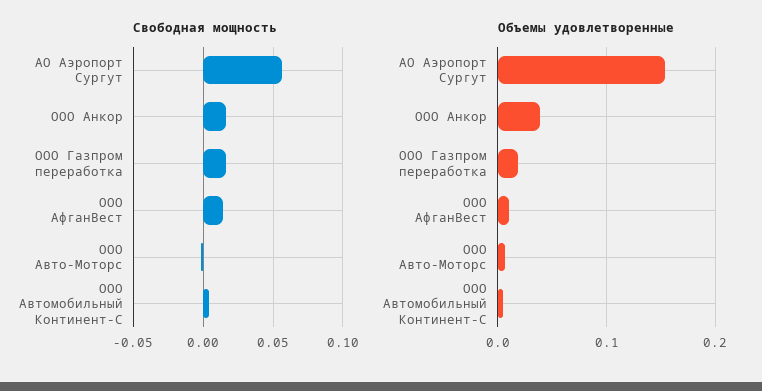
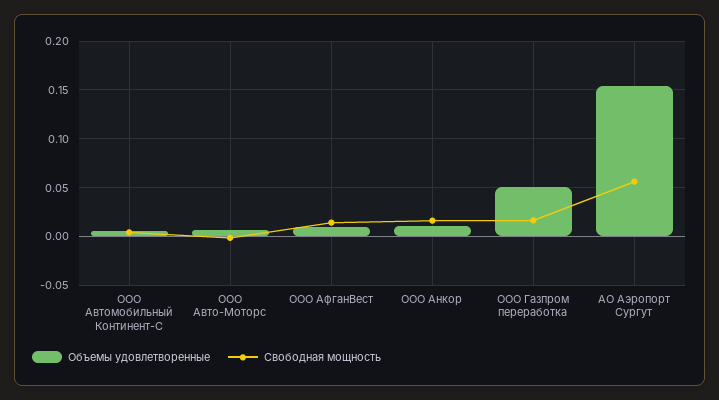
Объемы удовлетворенные, ООО Анкор: 0.04 -> 0.01
Объемы удовлетворенные, ООО Газпром переработка: 0.02 -> 0.05

